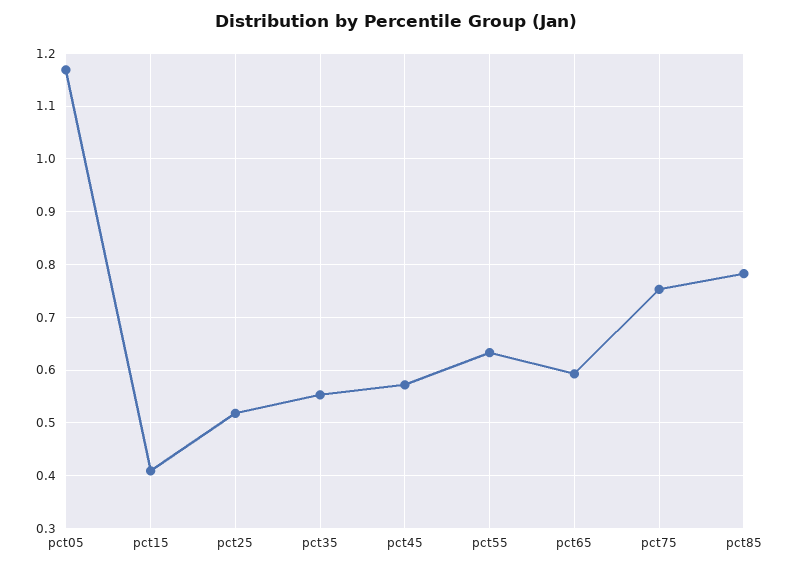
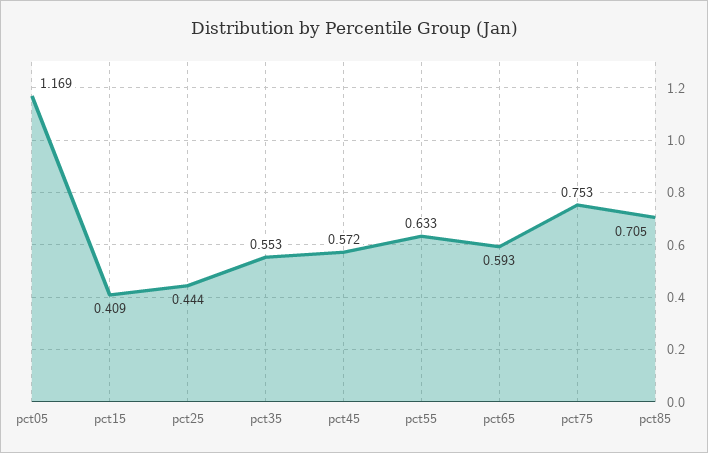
pct25: 0.52 -> 0.444
pct85: 0.78 -> 0.705

